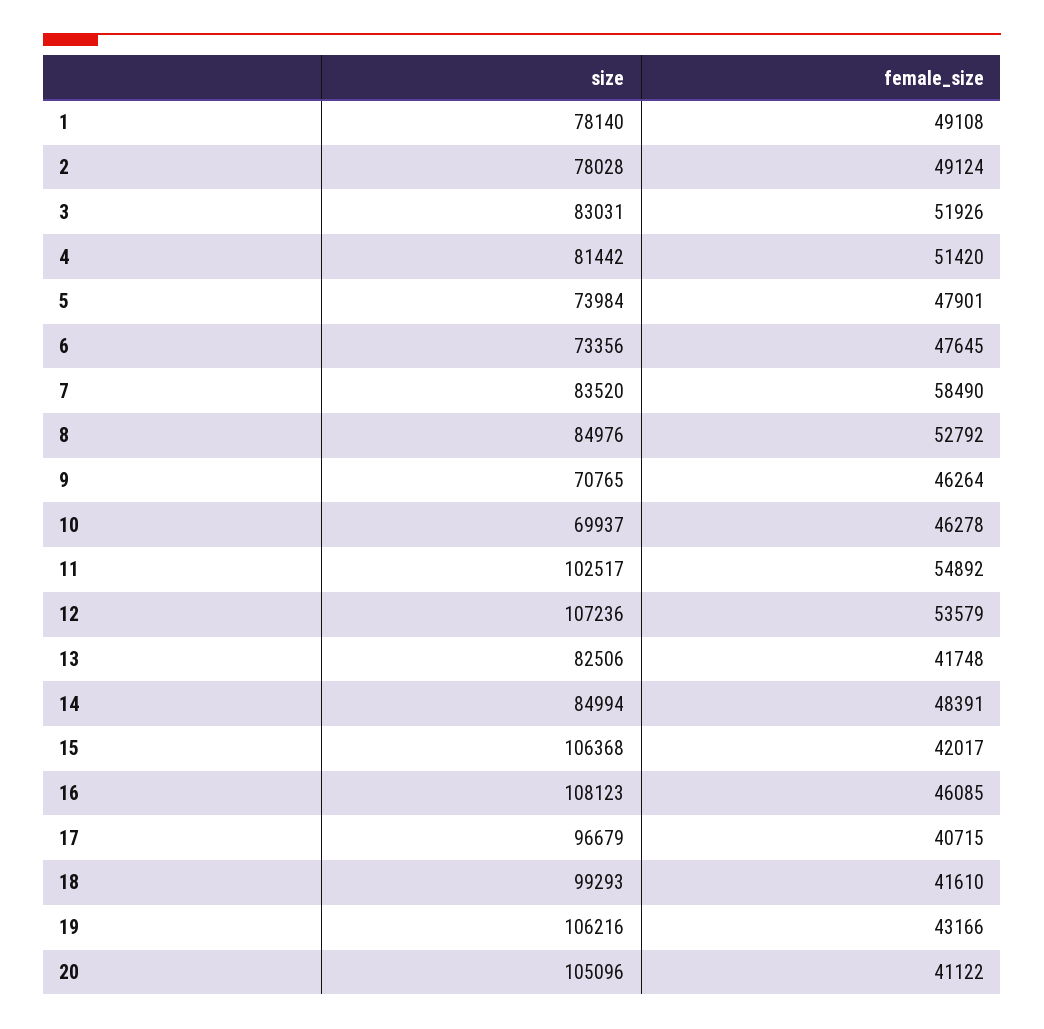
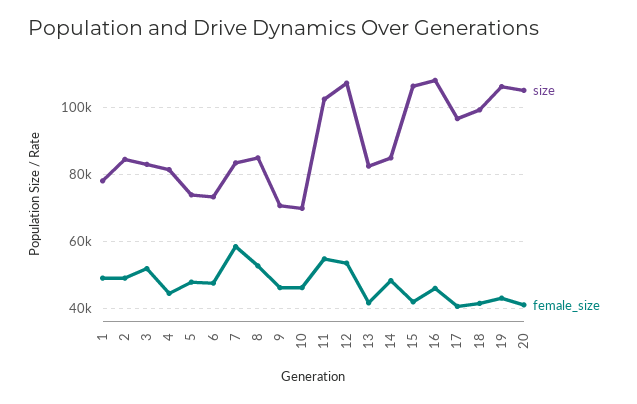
size, 2: 78028 -> 84000
female_size, 4: 51420 -> 44000

